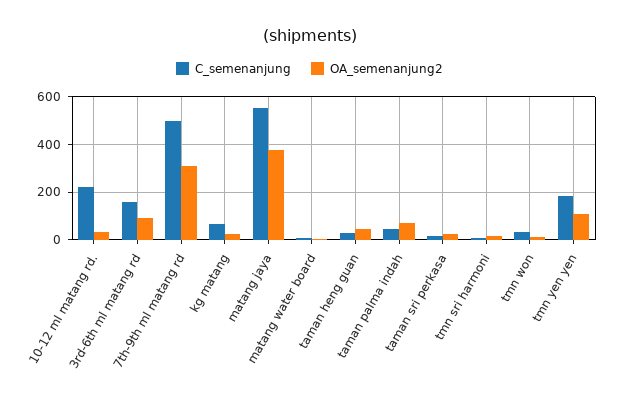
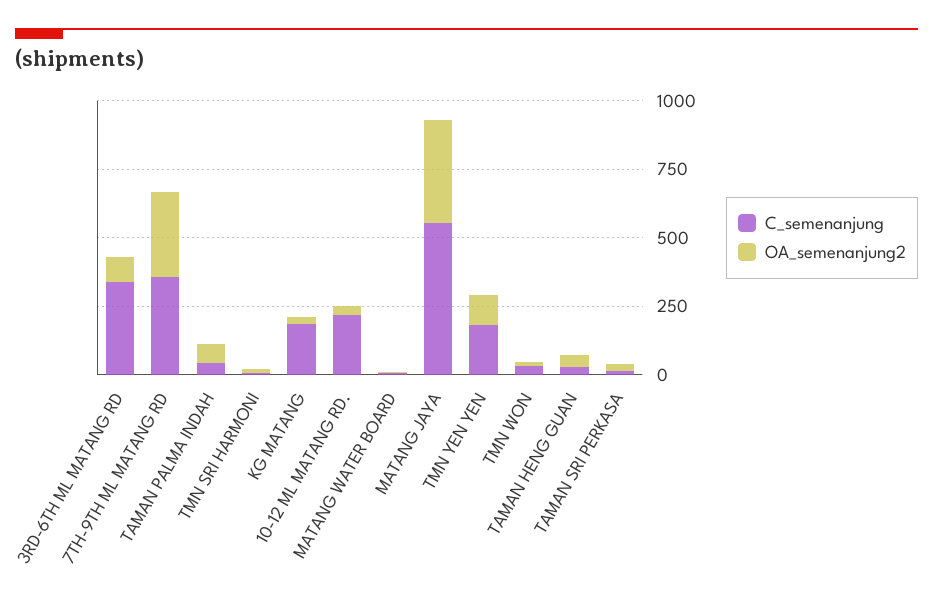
C_semenanjung, 3rd-6th ml matang rd: 150 -> 350
C_semenanjung, 7th-9th ml matang rd: 500 -> 350
C_semenanjung, kg matang: 50 -> 200

